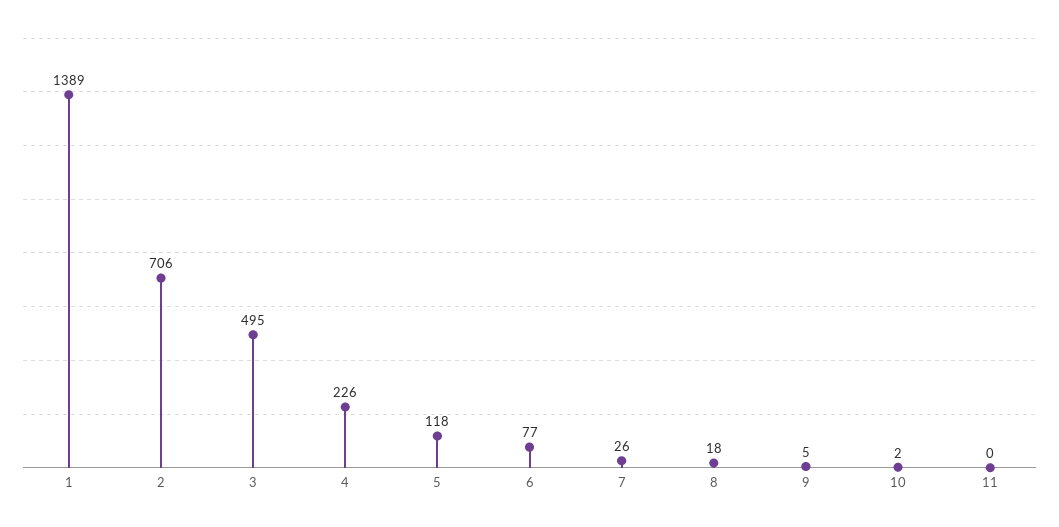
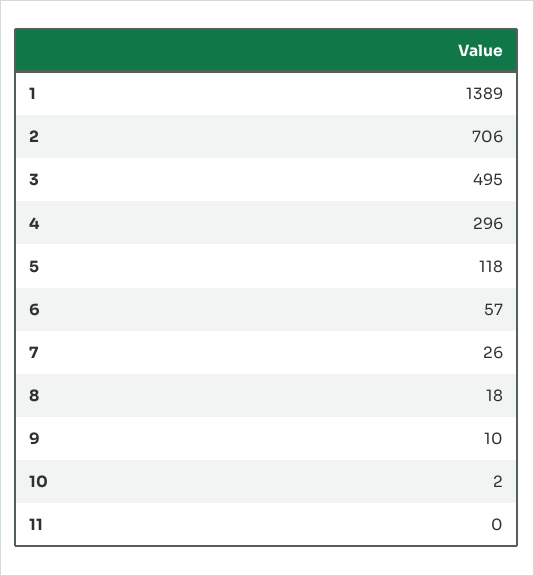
4: 226 -> 296
6: 77 -> 57
9: 5 -> 10

